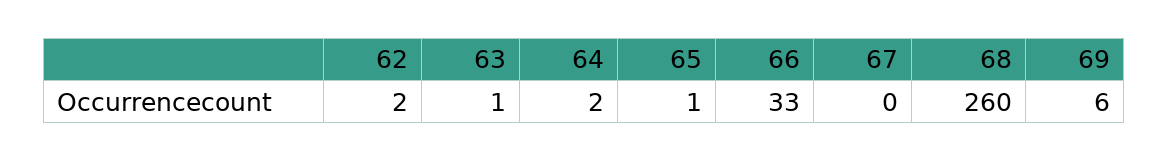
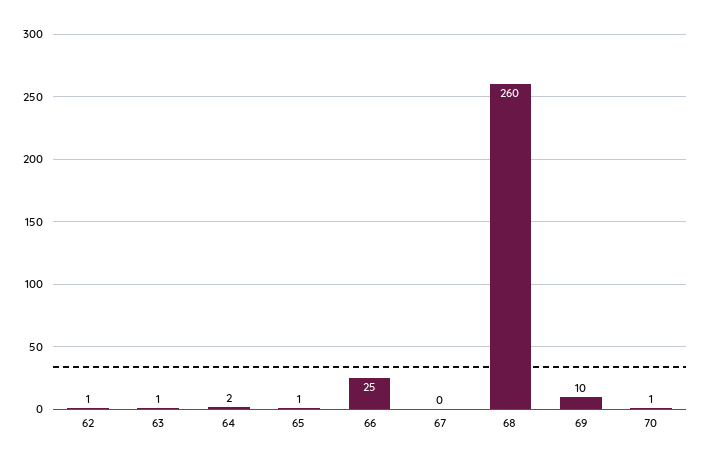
62: 2 -> 1
66: 33 -> 25
69: 6 -> 10
70: none -> 1

